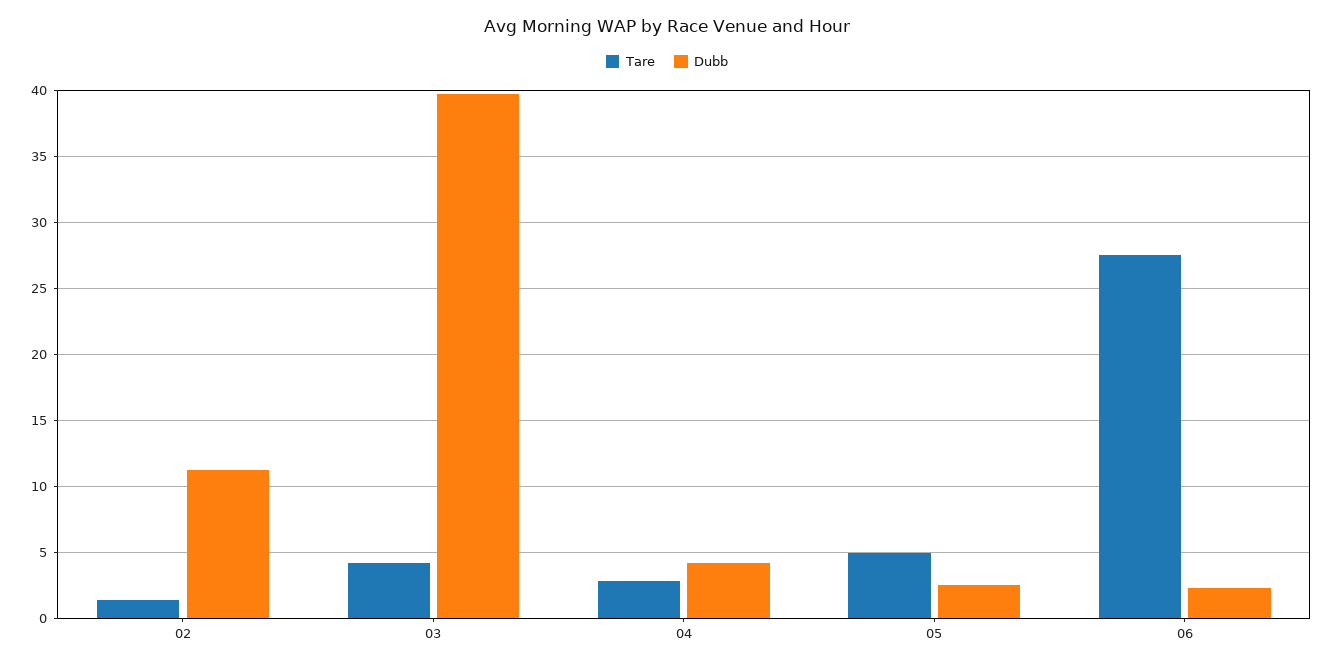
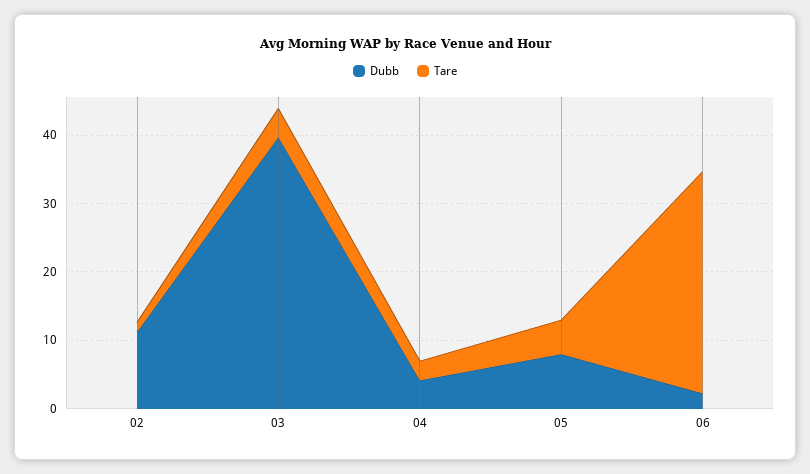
Dubb, 05: 2.5 -> 8
Tare, 06: 27.5 -> 32

